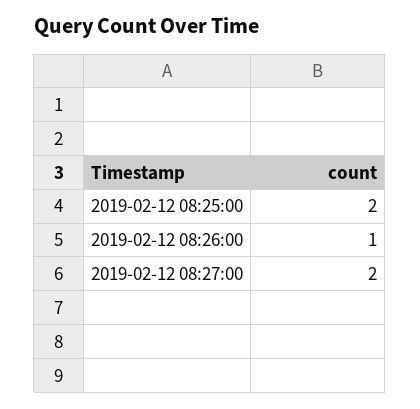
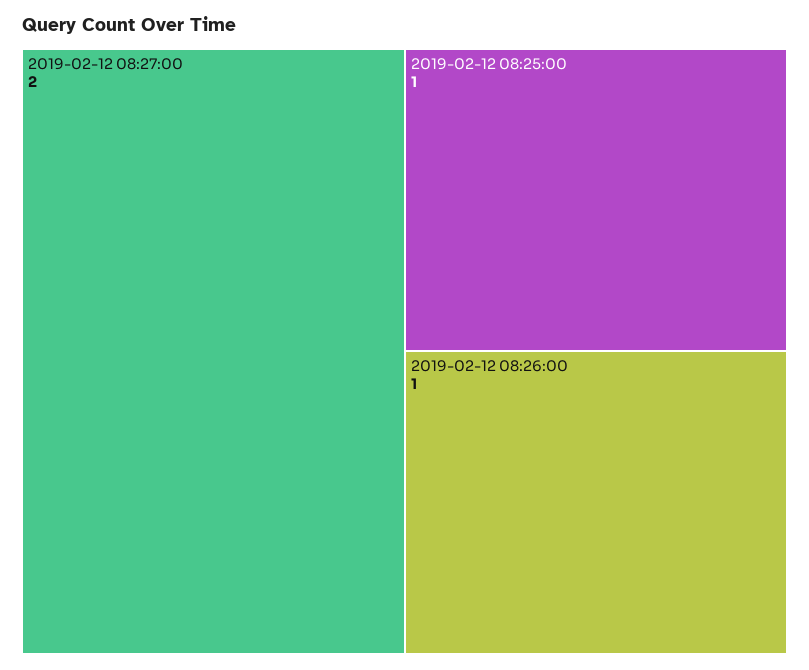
2019-02-12 08:25:00: 2 -> 1

